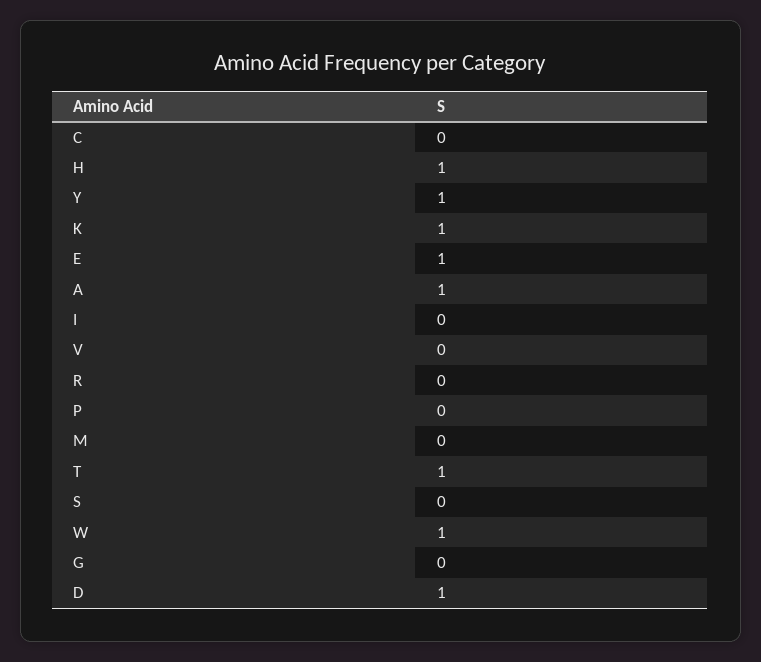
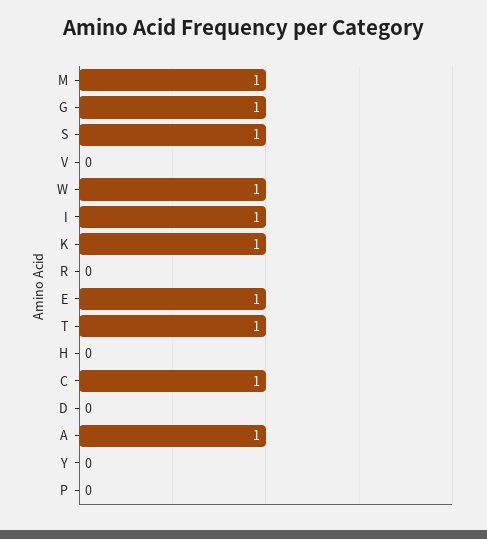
C: 0 -> 1
H: 1 -> 0
Y: 1 -> 0
I: 0 -> 1
M: 0 -> 1
S: 0 -> 1
G: 0 -> 1
D: 1 -> 0

